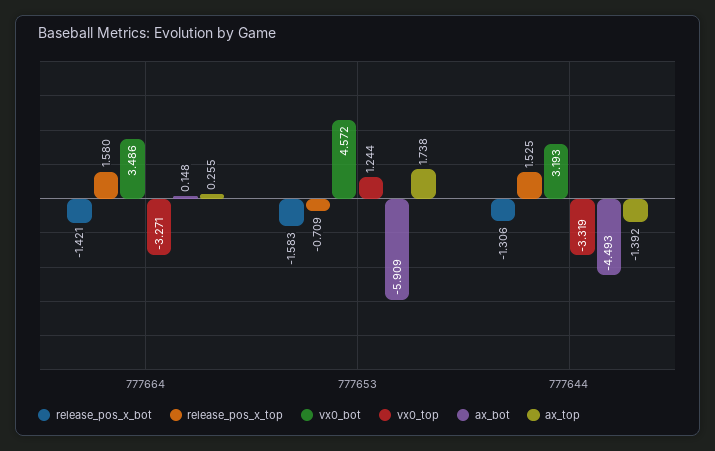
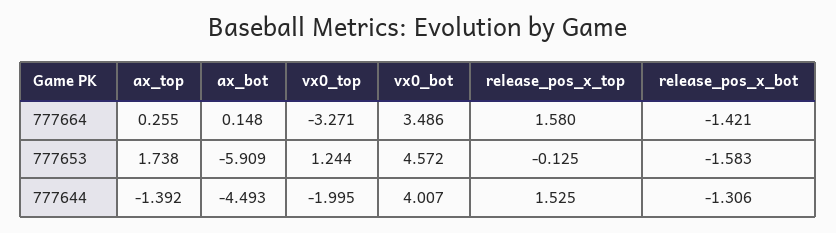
release_pos_x_top, 777653: -0.709 -> -0.125
vx0_bot, 777644: 3.193 -> 4.007
vx0_top, 777644: -3.319 -> -1.995

